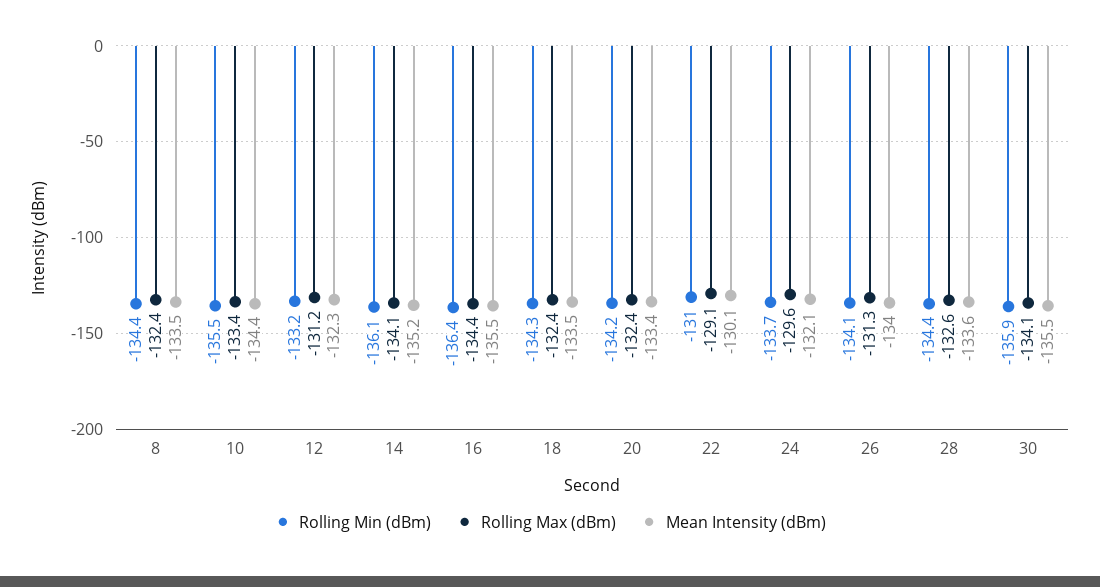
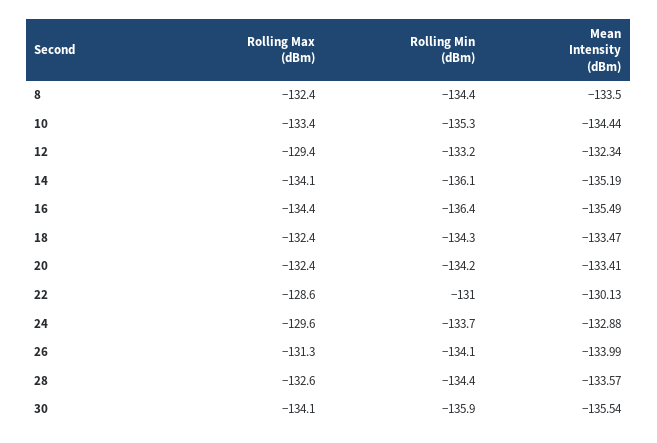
Rolling Min (dBm), 10: -135.5 -> -135.3
Rolling Max (dBm), 12: -131.2 -> -129.4
Rolling Max (dBm), 22: -129.1 -> -128.6
Mean Intensity (dBm), 24: -132.1 -> -132.88

